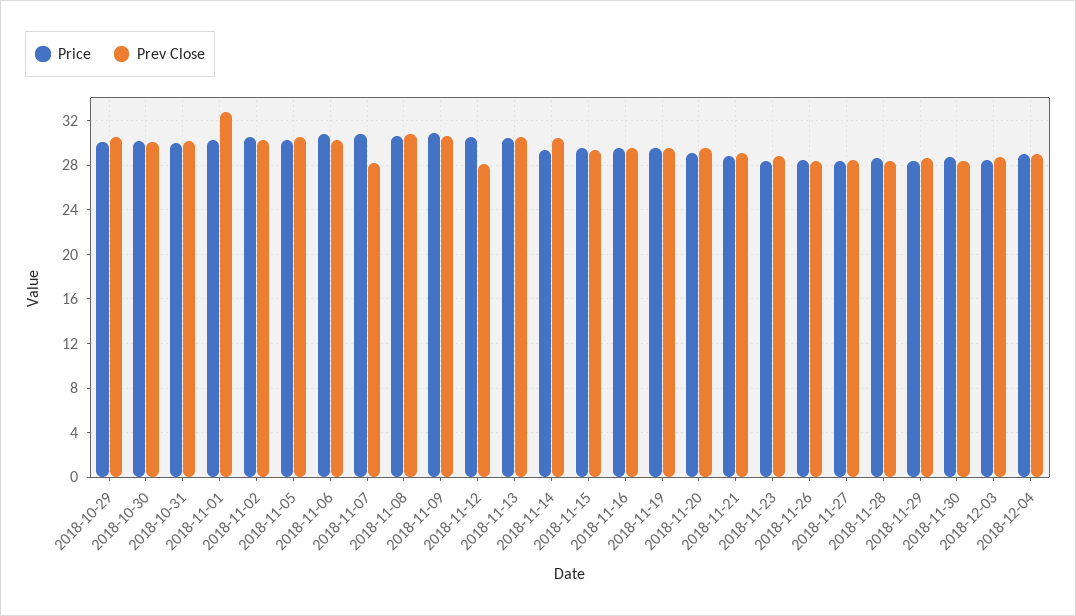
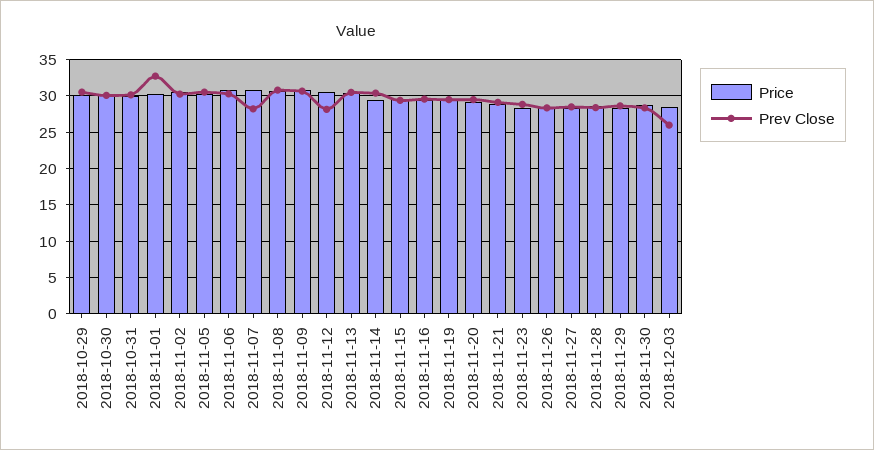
Prev Close, 2018-12-03: 29 -> 26
Price, 2018-12-04: 29 -> none
Prev Close, 2018-12-04: 29 -> none

